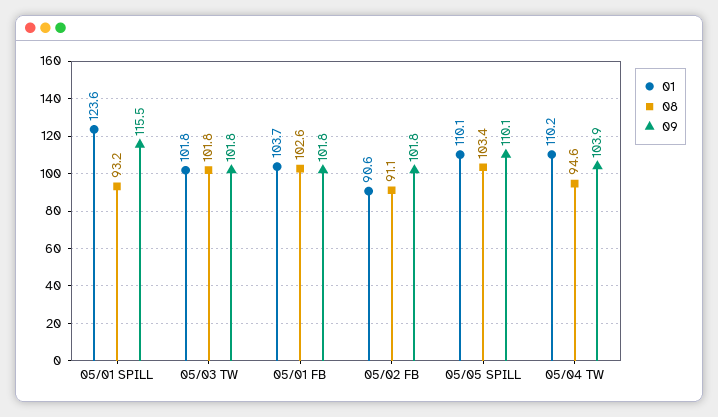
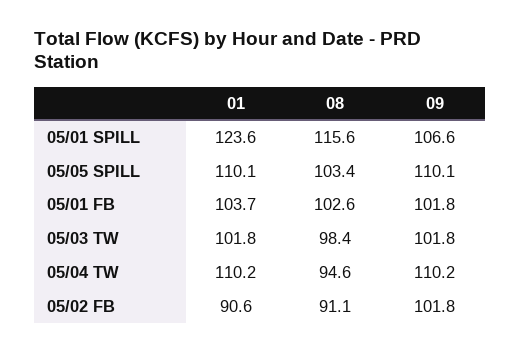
08, 05/01 SPILL: 93.2 -> 115.6
09, 05/01 SPILL: 115.5 -> 106.6
08, 05/03 TW: 101.8 -> 98.4
09, 05/04 TW: 103.9 -> 110.2

